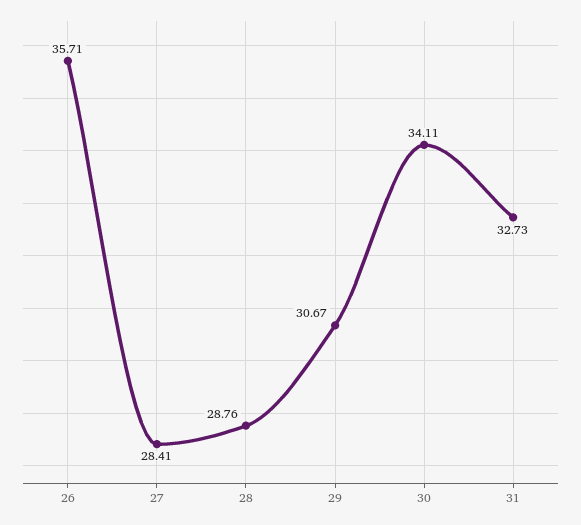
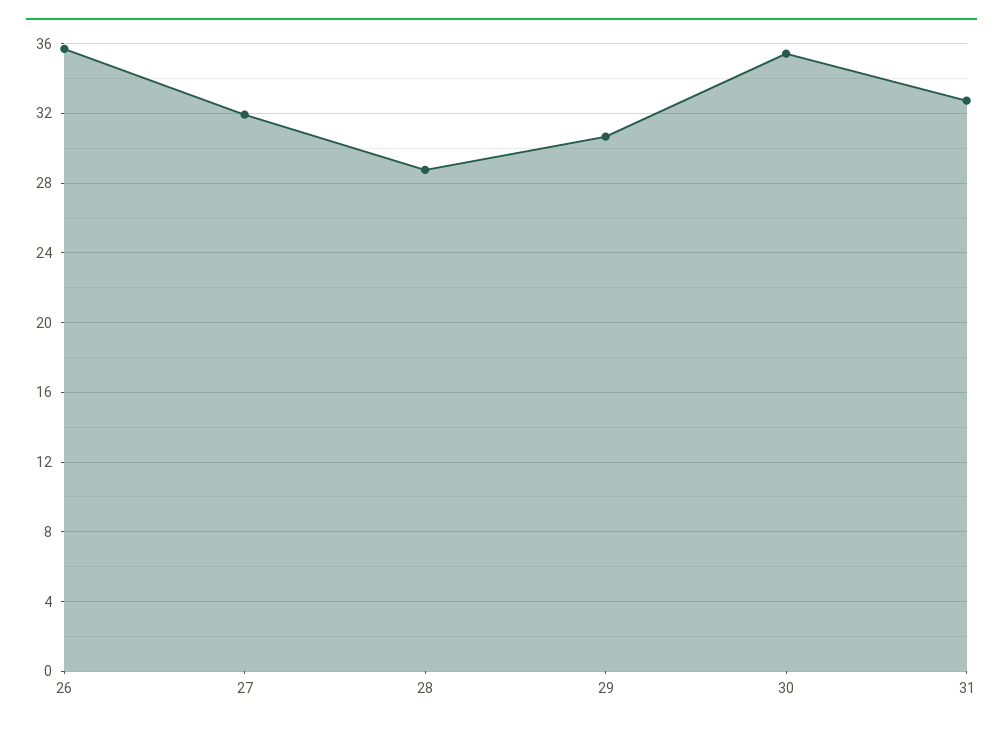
27: 28.41 -> 32
30: 34.11 -> 35.5

